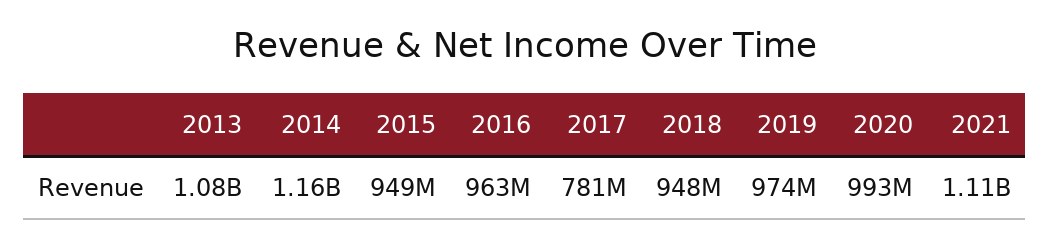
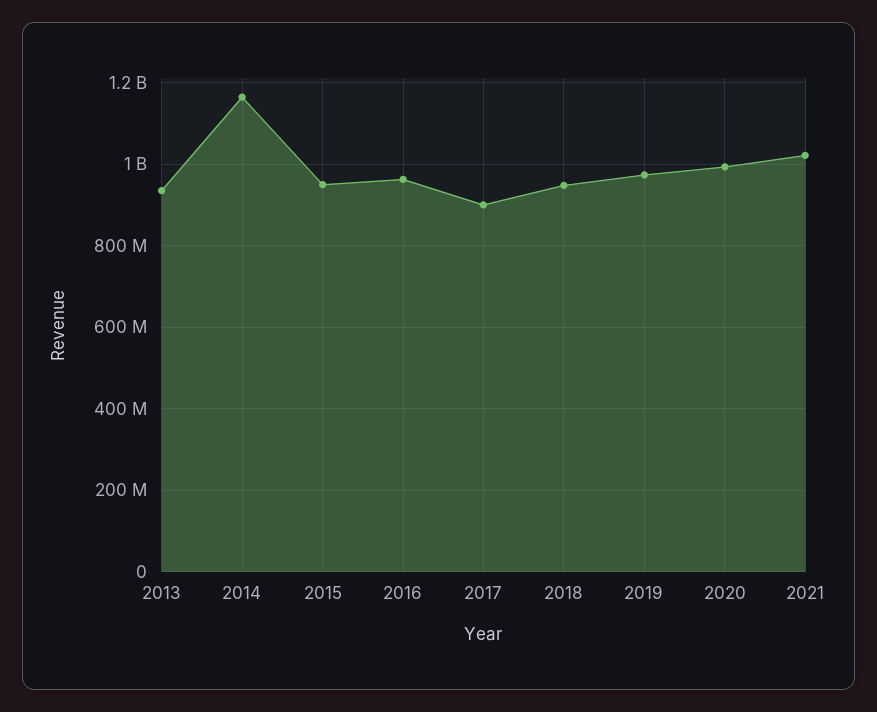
2013: 1080000000 -> 940000000
2017: 781000000 -> 900000000
2021: 1110000000 -> 1020000000

